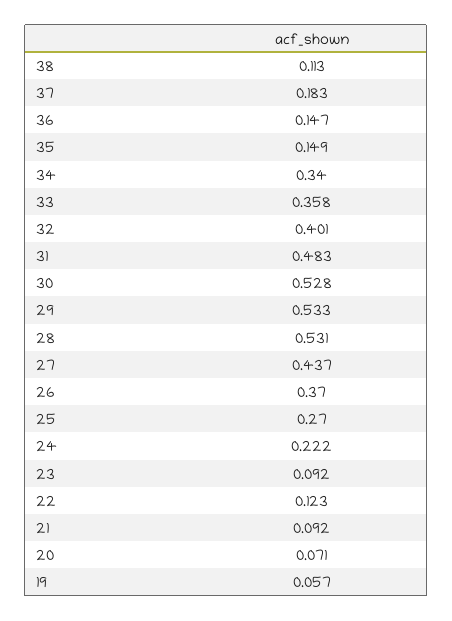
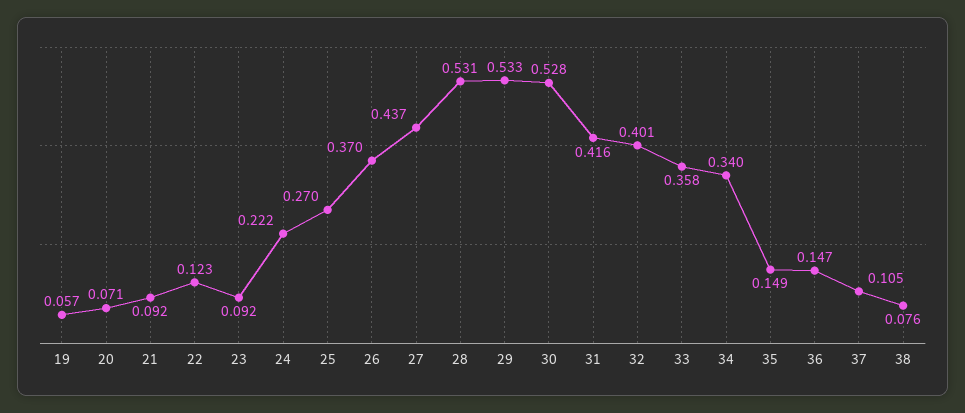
38: 0.113 -> 0.076
37: 0.183 -> 0.105
31: 0.483 -> 0.416

